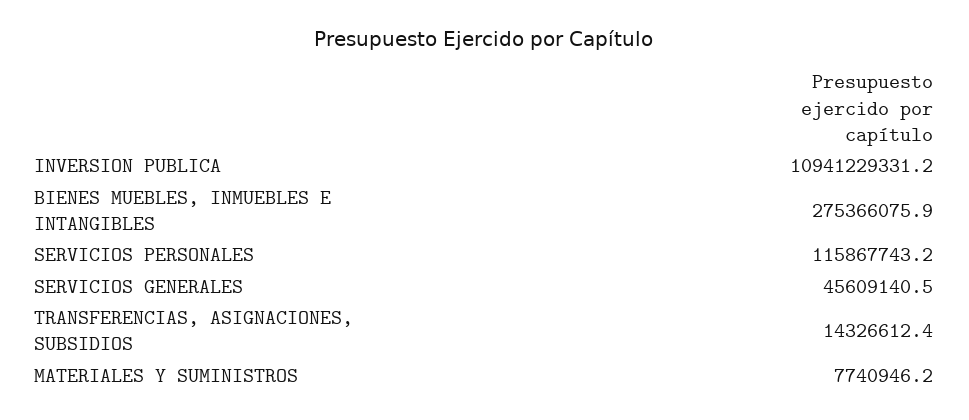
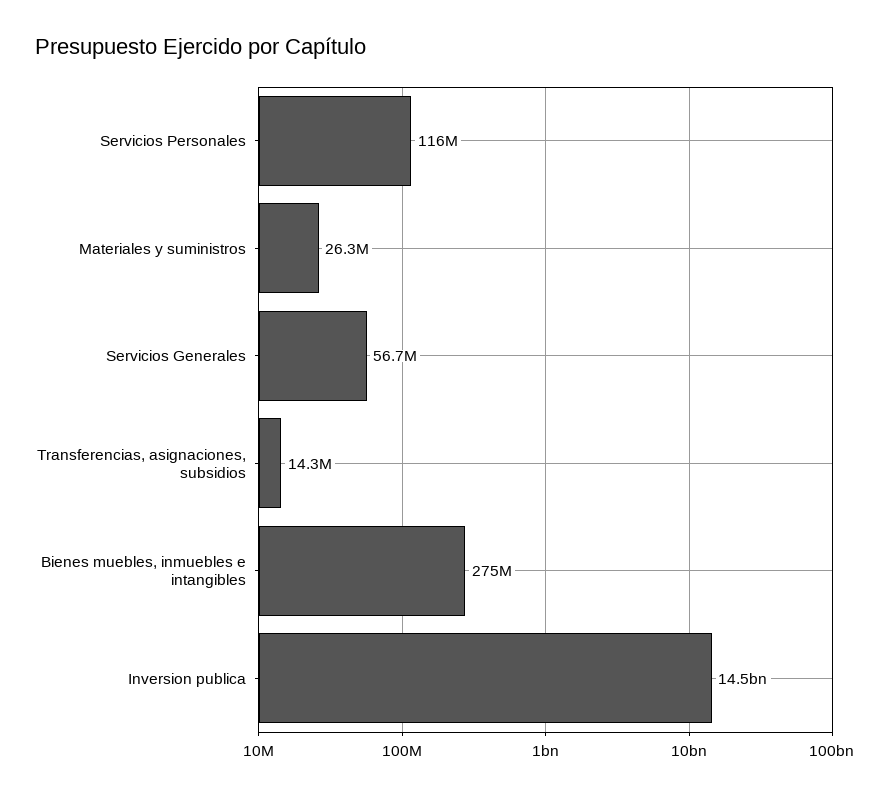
INVERSION PUBLICA: 10941229331.2 -> 14500000000
SERVICIOS GENERALES: 45609140.5 -> 56700000
MATERIALES Y SUMINISTROS: 7740946.2 -> 26300000

